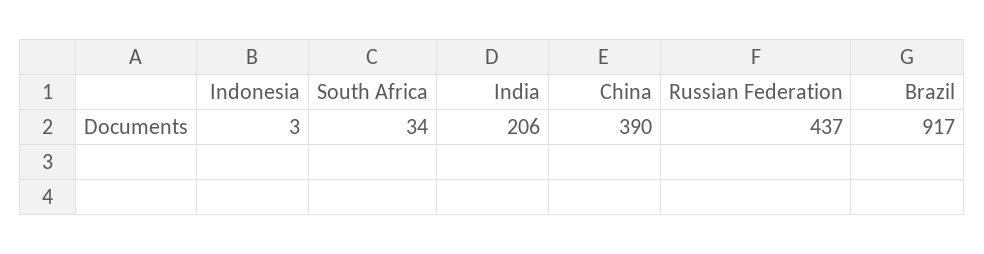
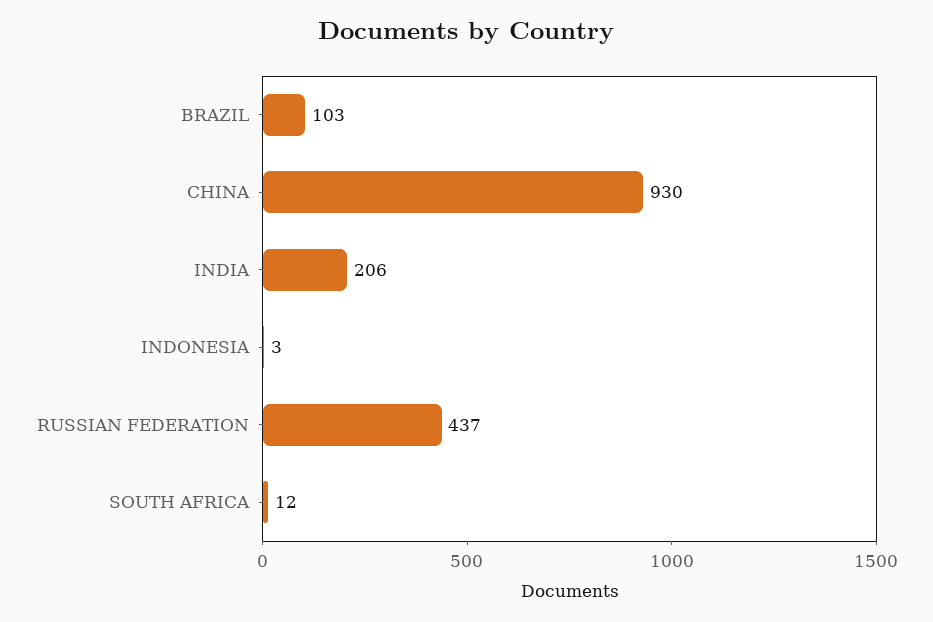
South Africa: 34 -> 12
China: 390 -> 930
Brazil: 917 -> 103

